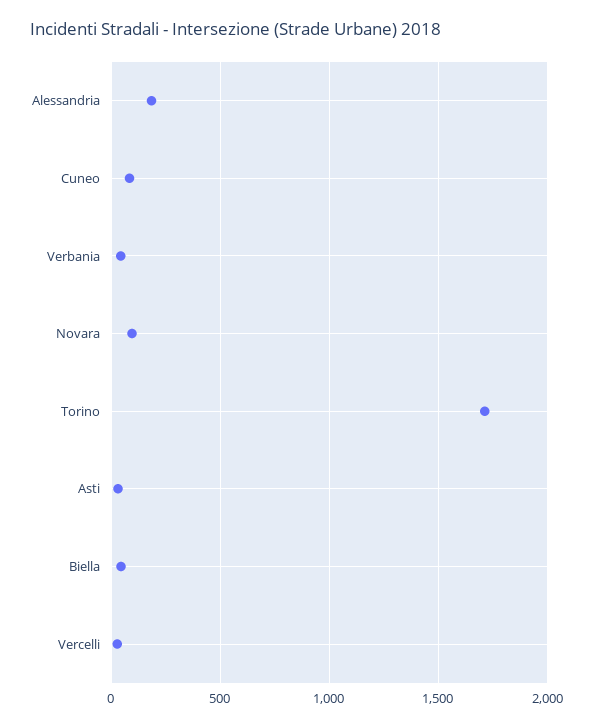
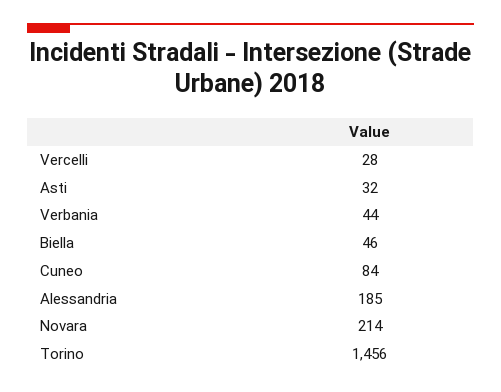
Novara: 100 -> 214
Torino: 1700 -> 1456

